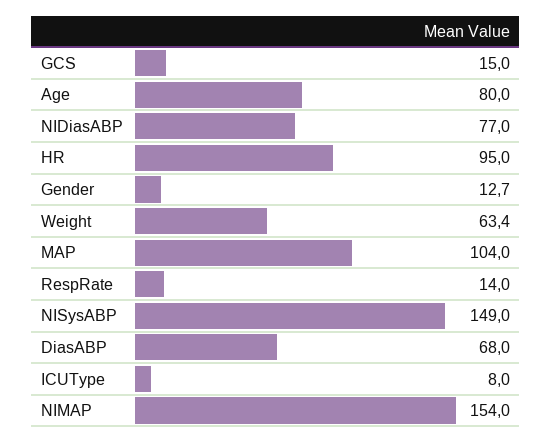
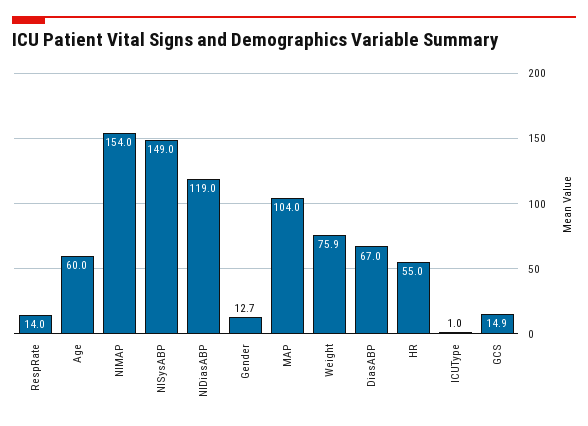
GCS: 15 -> 14.9
Age: 80 -> 60
NIDiasABP: 77 -> 119
HR: 95 -> 55
Weight: 63.4 -> 75.9
DiasABP: 68 -> 67
ICUType: 8 -> 1

